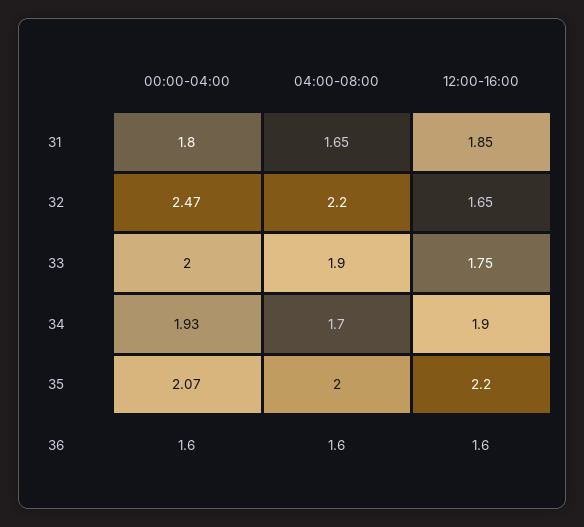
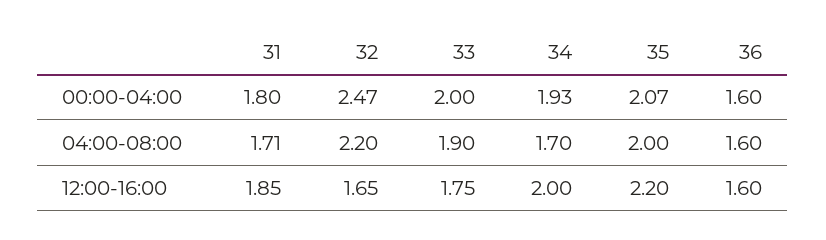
04:00-08:00, 31: 1.65 -> 1.71
12:00-16:00, 34: 1.9 -> 2

